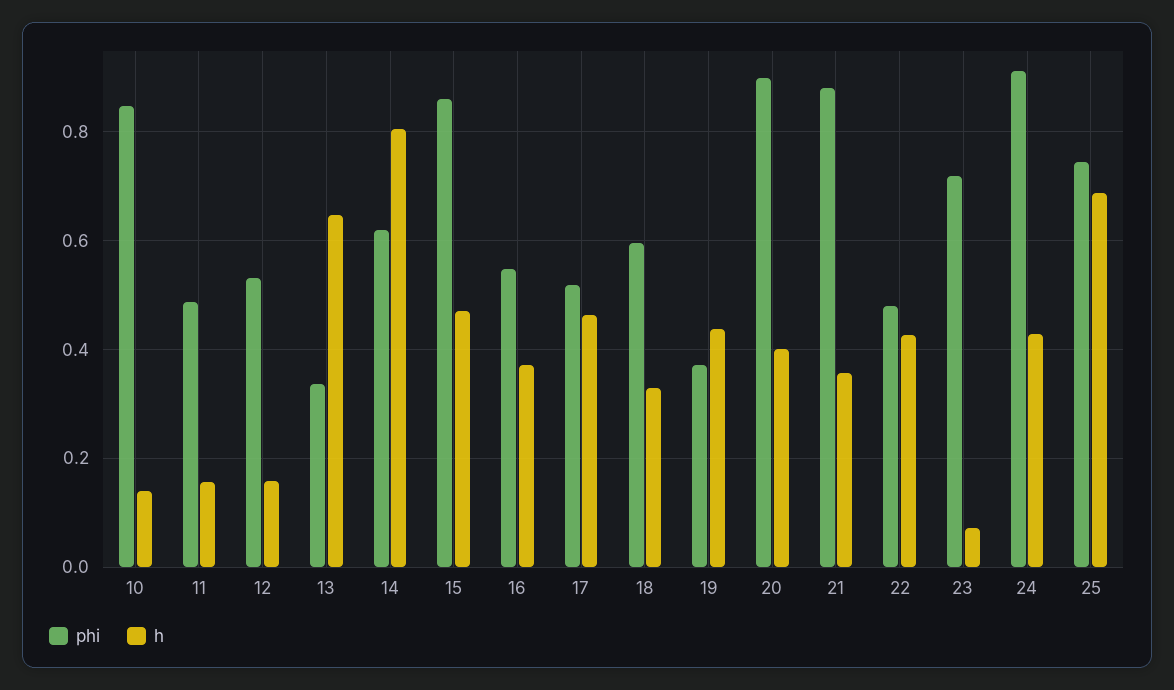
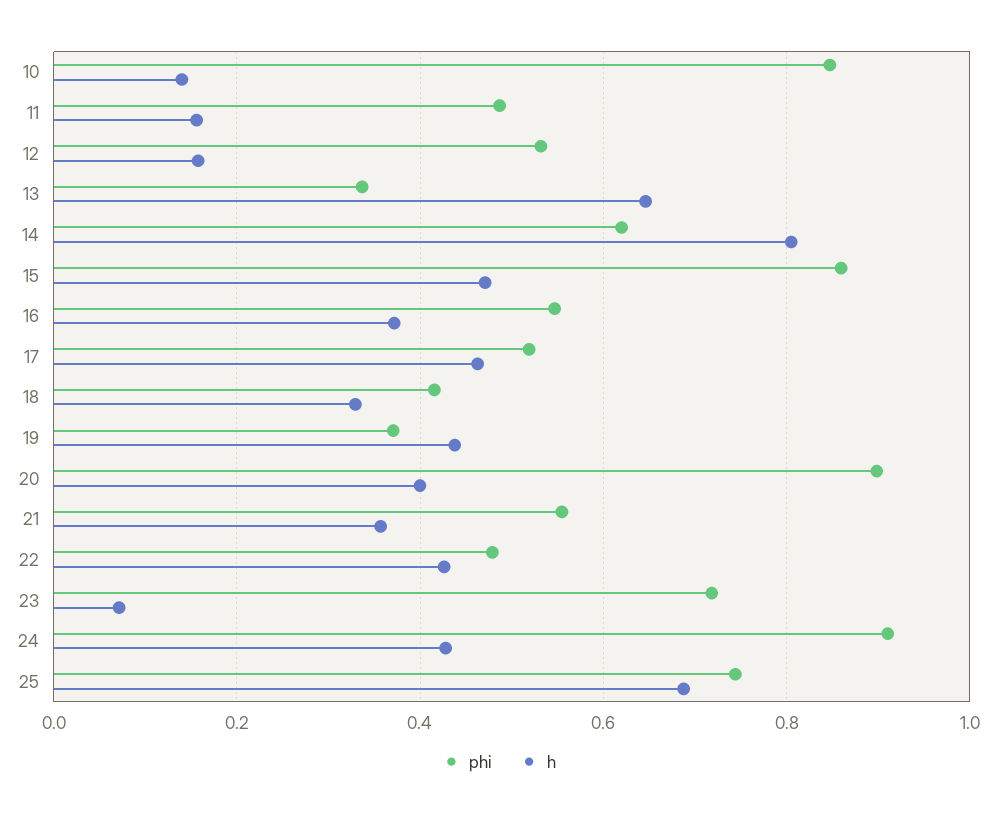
phi, 18: 0.6 -> 0.42
phi, 21: 0.88 -> 0.56

